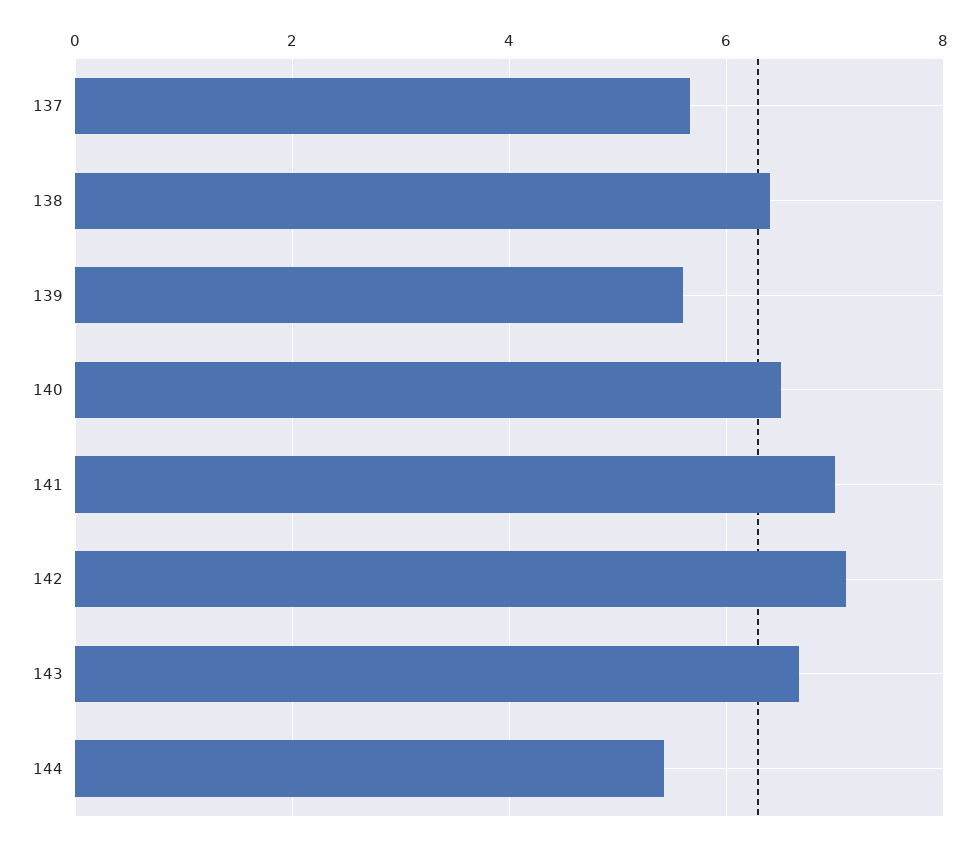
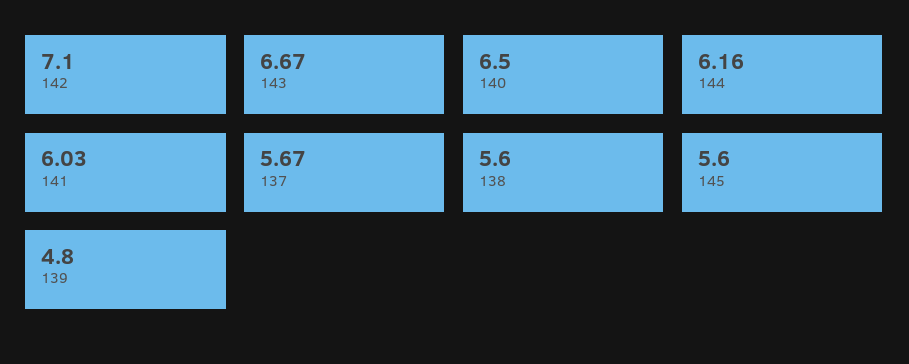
138: 6.4 -> 5.6
139: 5.6 -> 4.8
141: 7 -> 6.03
144: 5.4 -> 6.16
145: none -> 5.6

